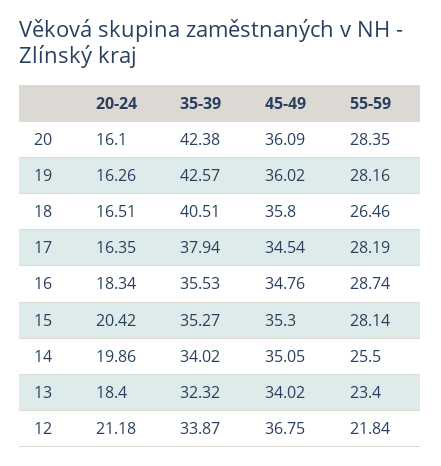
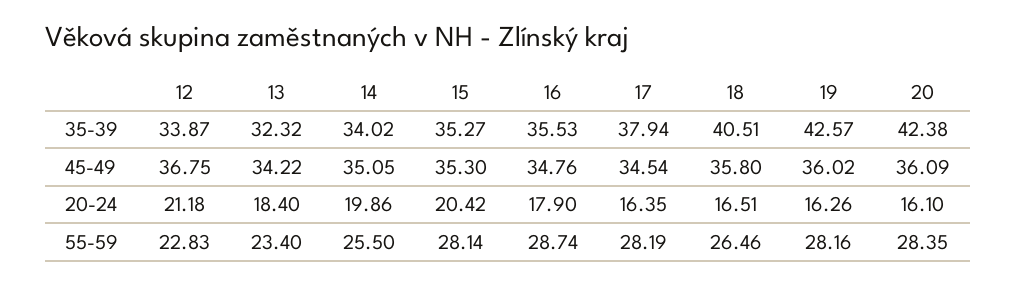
20-24, 16: 18.34 -> 17.9
45-49, 13: 34.02 -> 34.22
55-59, 12: 21.84 -> 22.83

